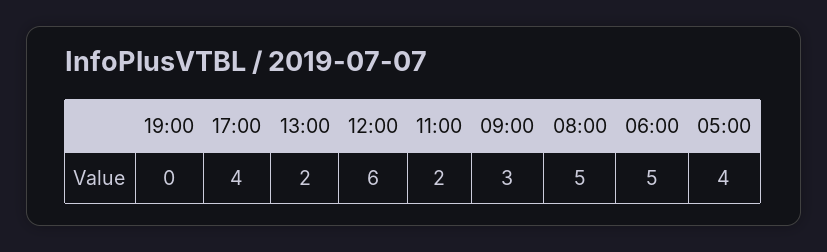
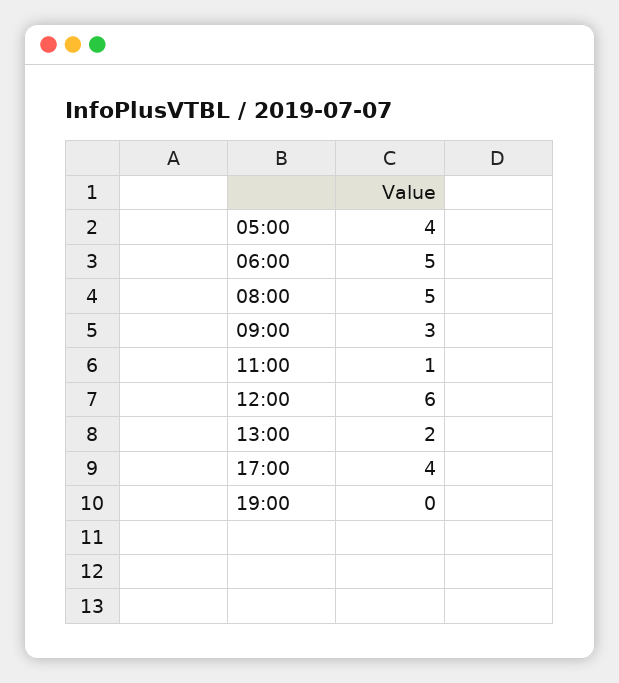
11:00: 2 -> 1

